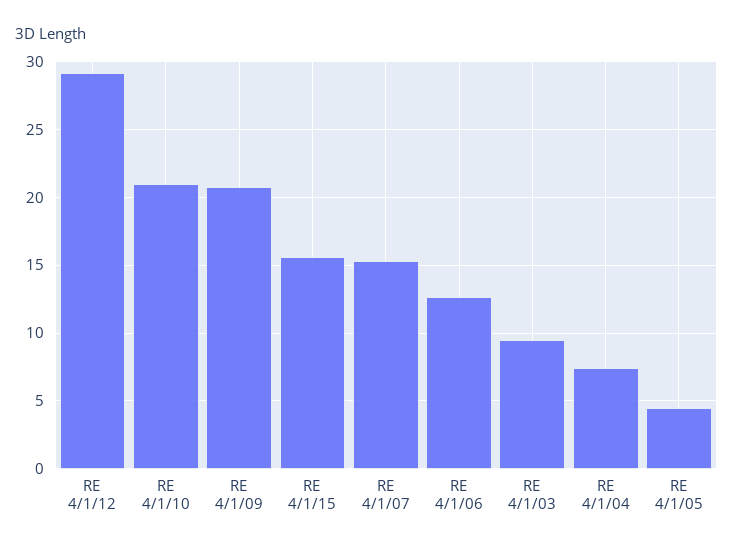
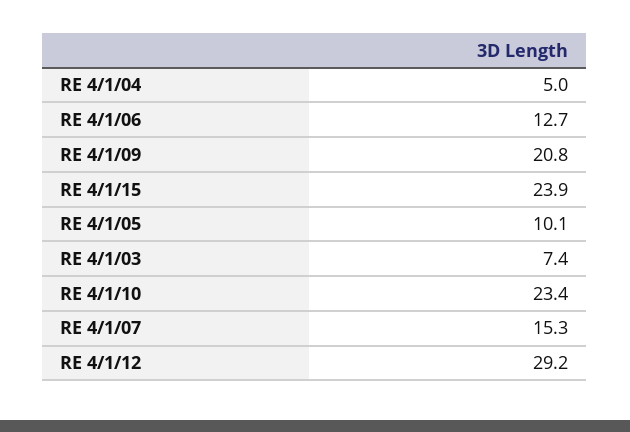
RE 4/1/10: 21 -> 23.4
RE 4/1/15: 15.5 -> 23.9
RE 4/1/03: 9.5 -> 7.4
RE 4/1/04: 7.5 -> 5
RE 4/1/05: 4.5 -> 10.1

